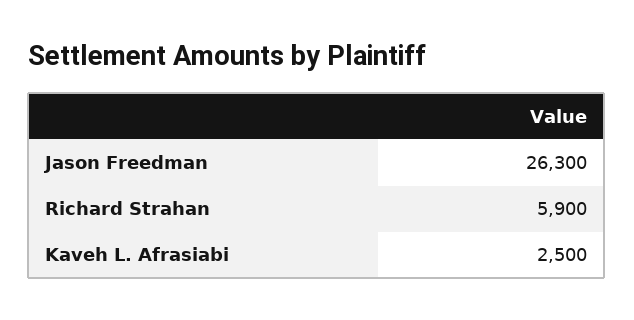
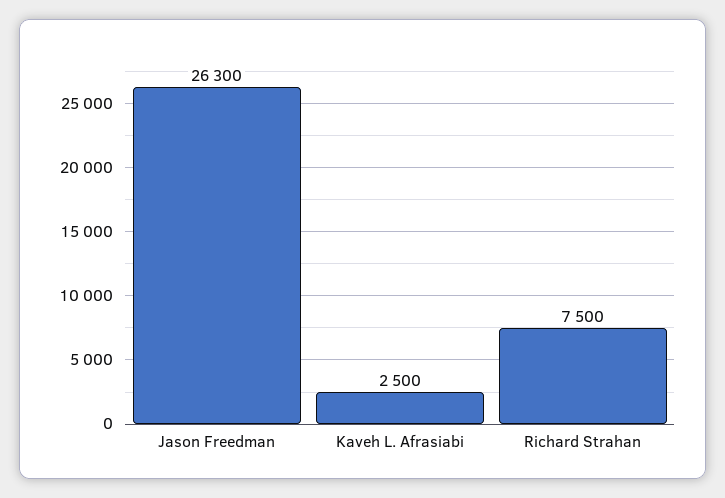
Richard Strahan: 5900 -> 7500

